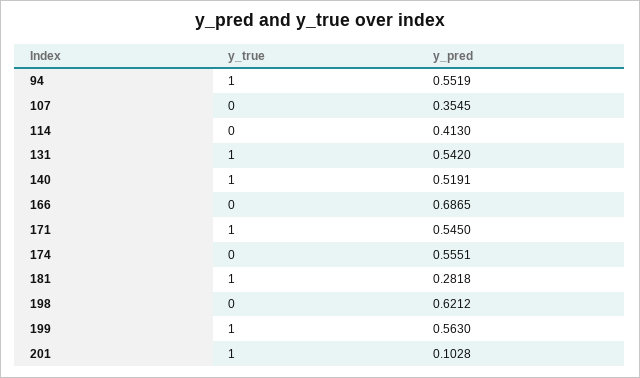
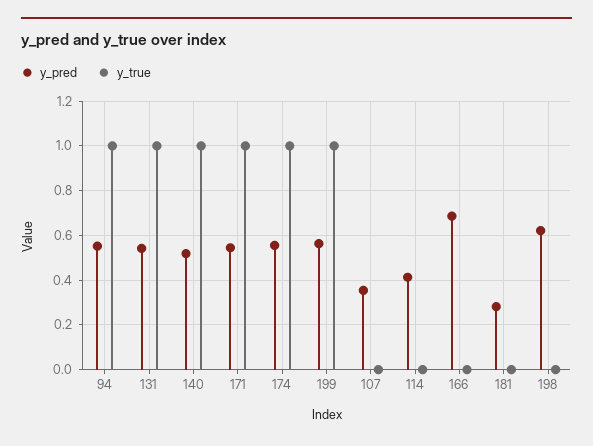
y_true, 174: 0 -> 1
y_true, 181: 1 -> 0
y_true, 201: 1 -> none
y_pred, 201: 0.1028 -> none

